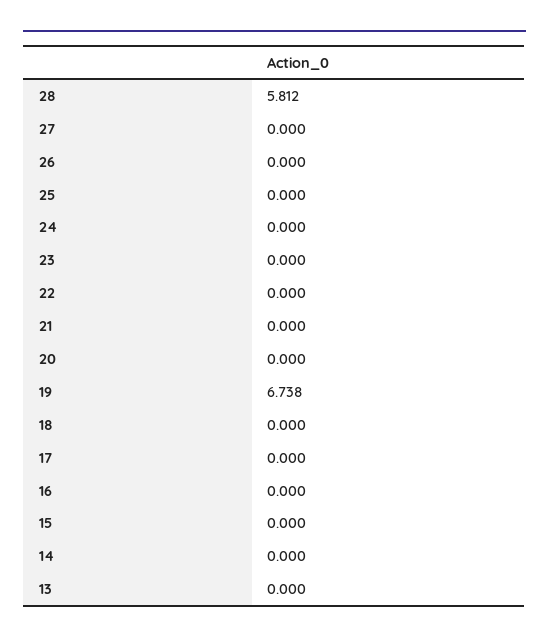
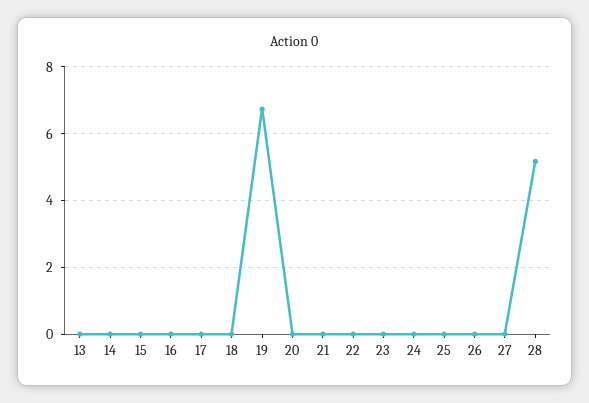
28: 5.812 -> 5.2

